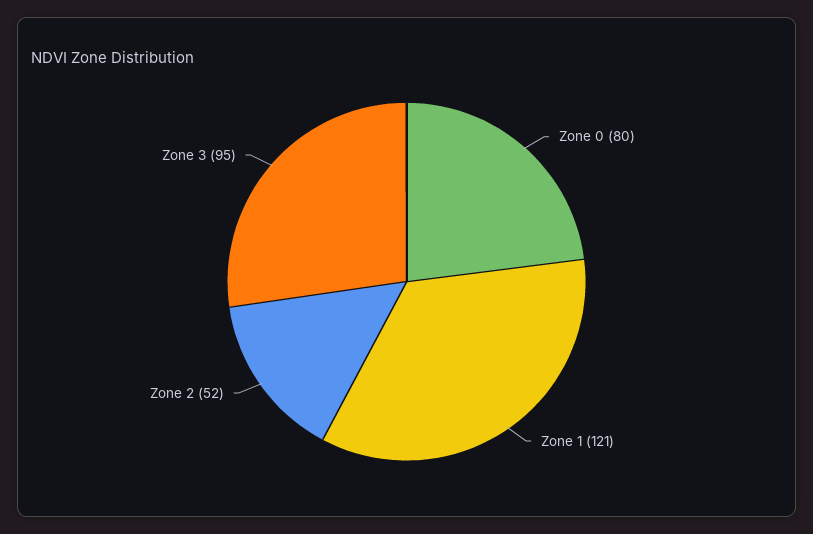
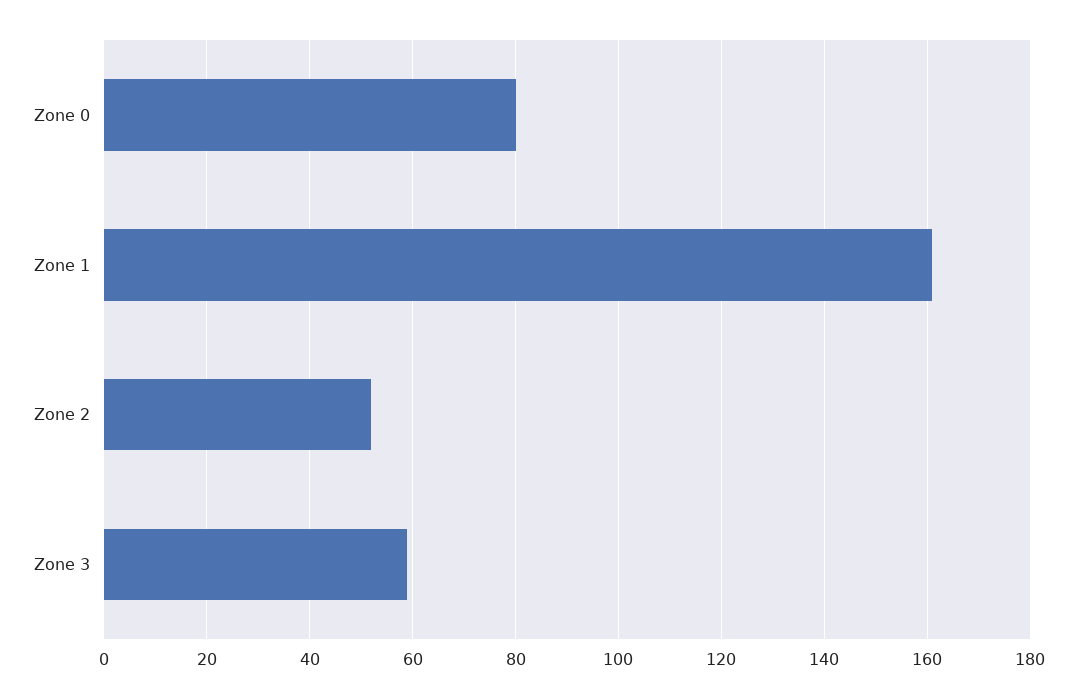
Zone 1: 121 -> 160
Zone 3: 95 -> 60

